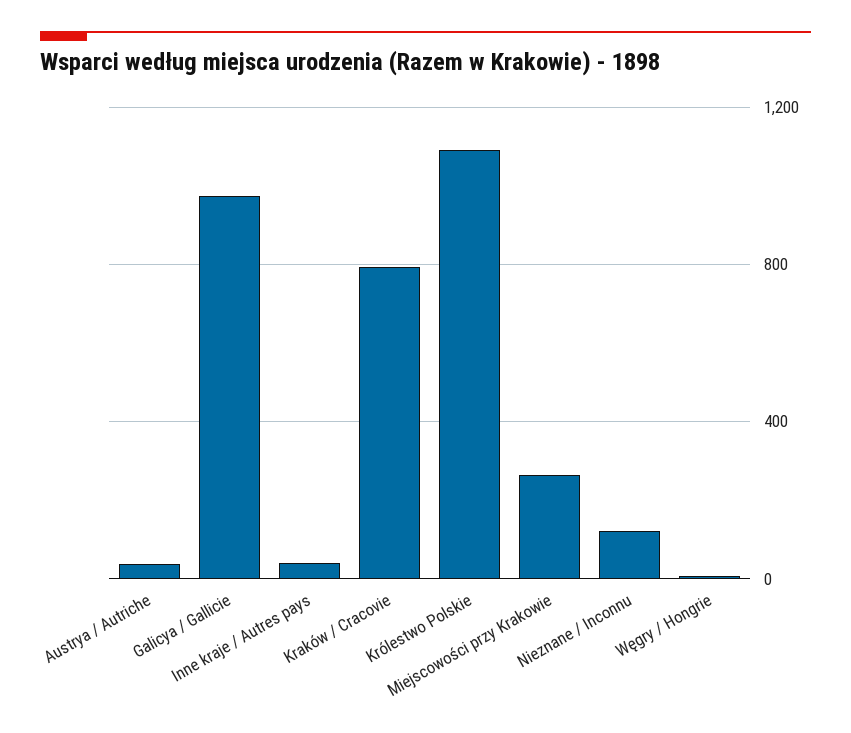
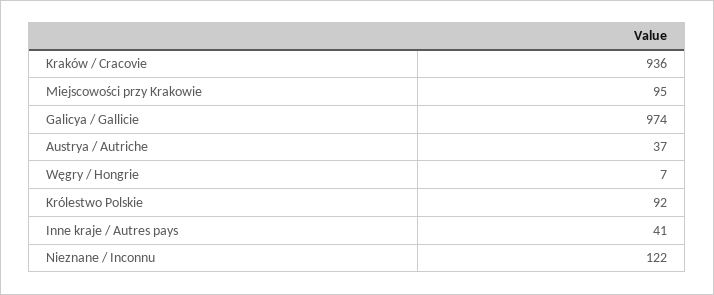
Kraków / Cracovie: 800 -> 936
Królestwo Polskie: 1100 -> 92
Miejscowości przy Krakowie: 250 -> 95

